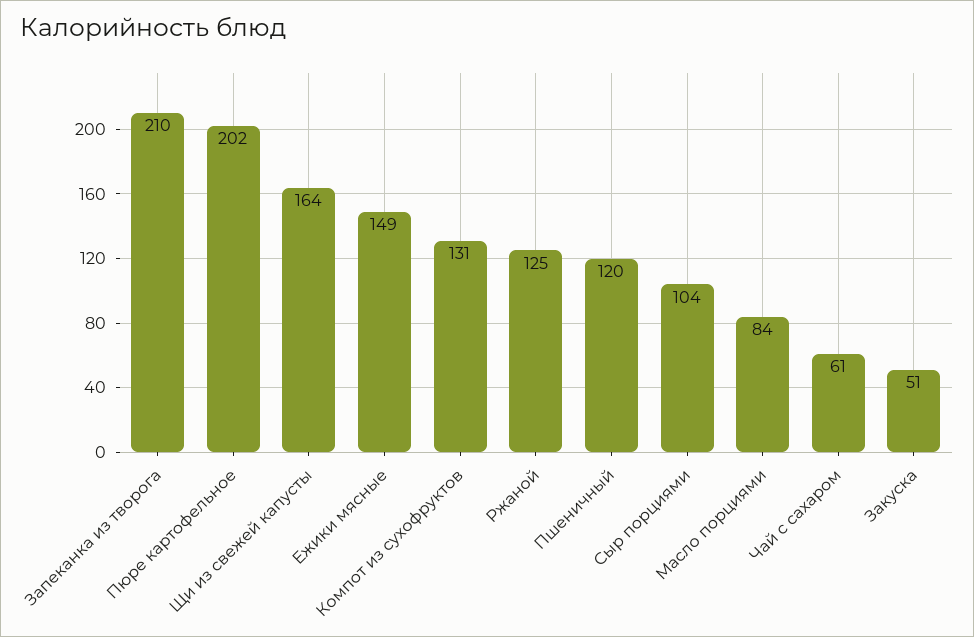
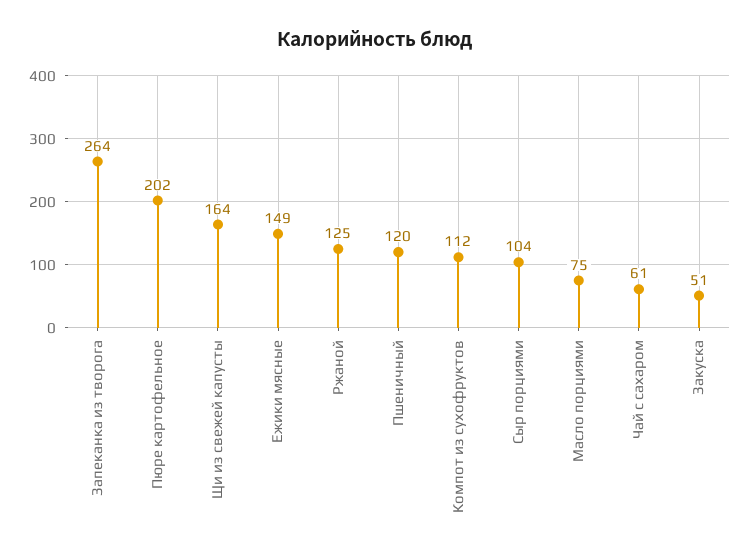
Запеканка из творога: 210 -> 264
Компот из сухофруктов: 131 -> 112
Масло порциями: 84 -> 75

